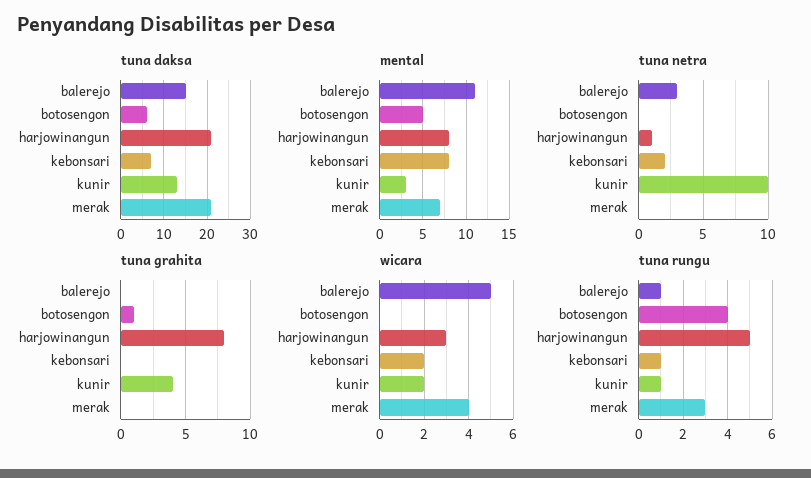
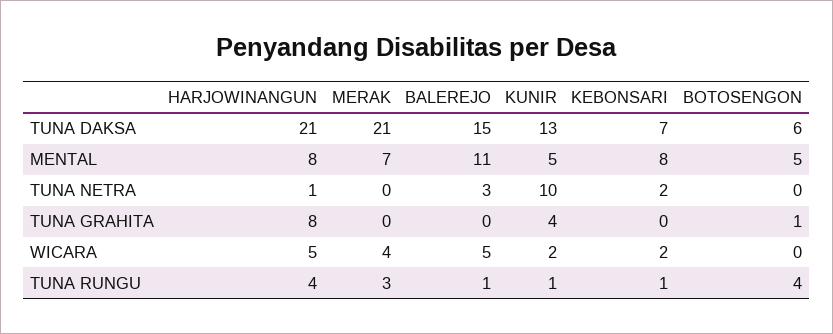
mental, kunir: 3 -> 5
wicara, harjowinangun: 3 -> 5
tuna rungu, harjowinangun: 5 -> 4

